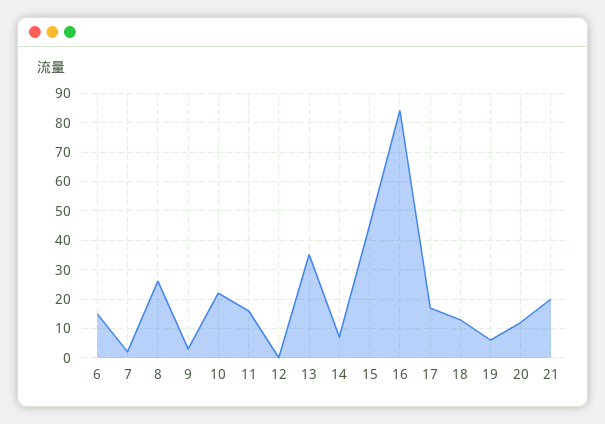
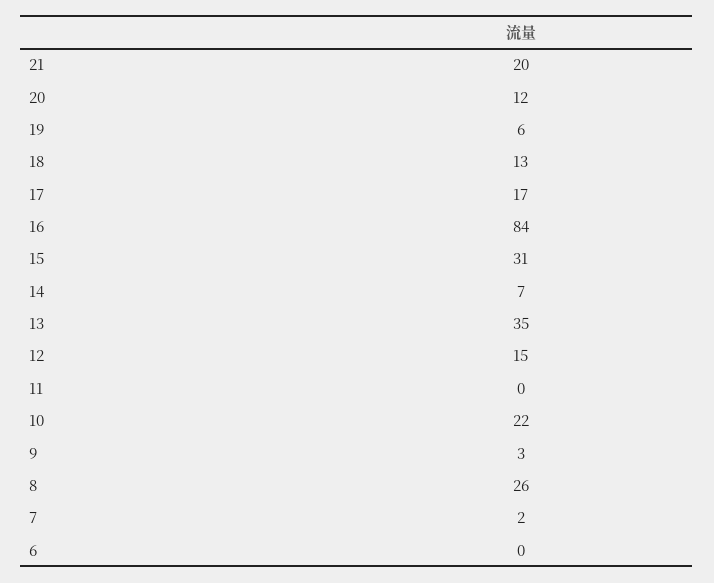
6: 15 -> 0
11: 15 -> 0
12: 0 -> 15
15: 45 -> 31

